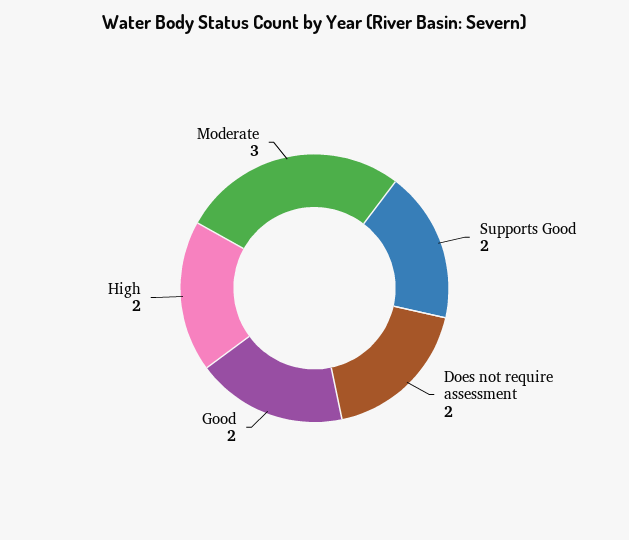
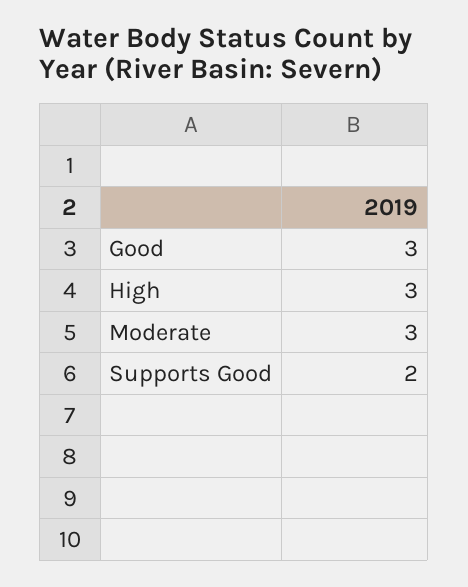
Does not require assessment: 2 -> none
Good: 2 -> 3
High: 2 -> 3

